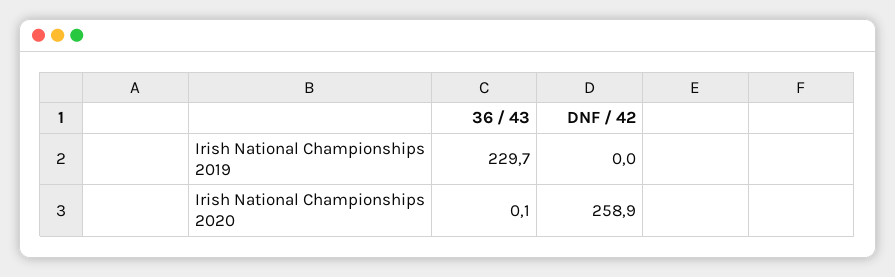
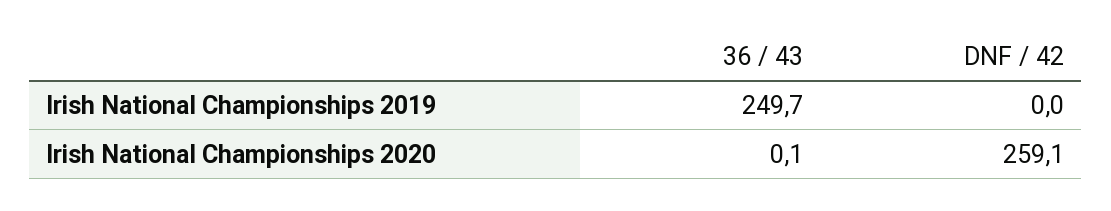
36 / 43, Irish National Championships 2019: 229.7 -> 249.7
DNF / 42, Irish National Championships 2020: 258.9 -> 259.1

